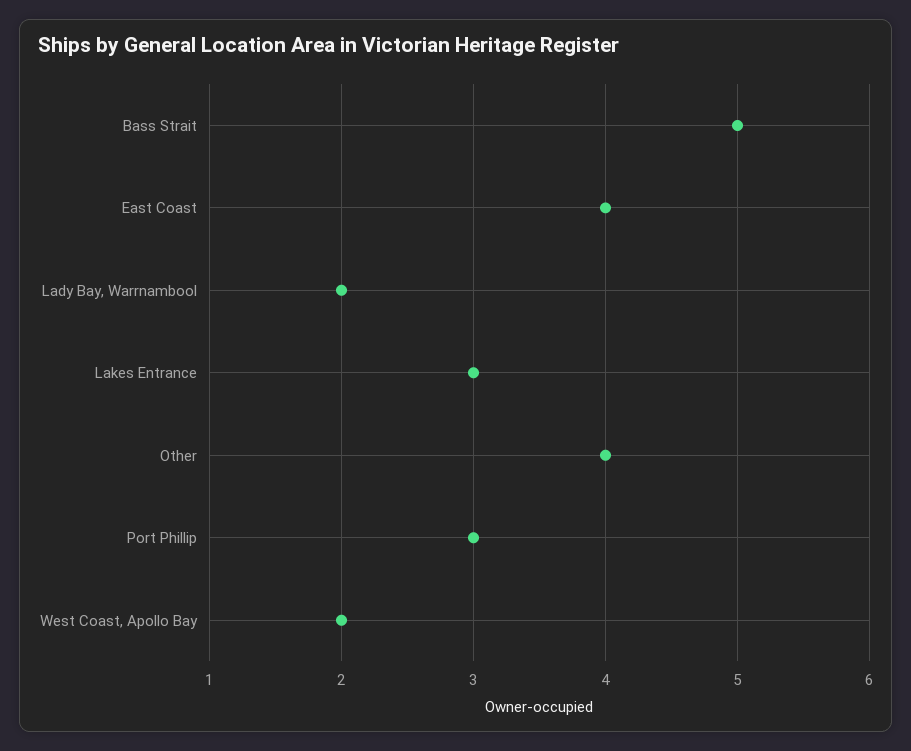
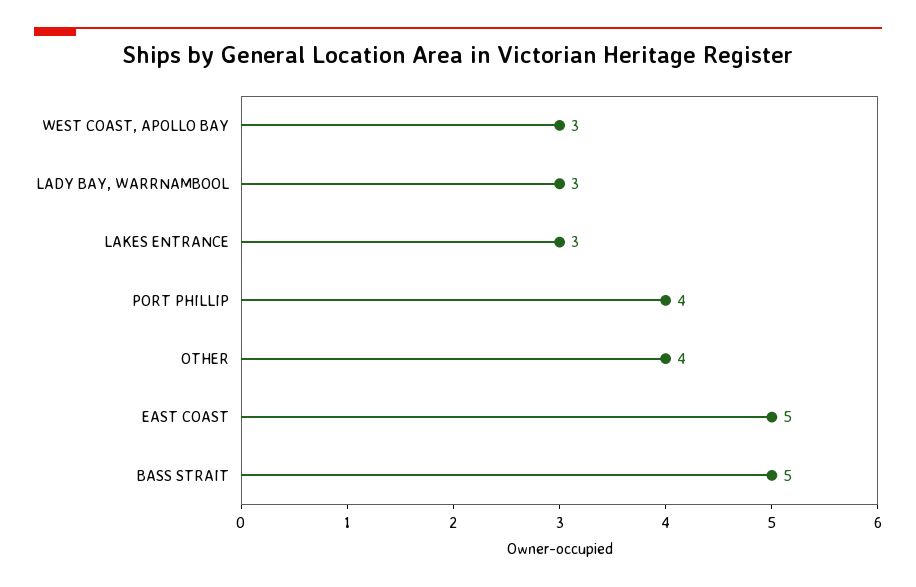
East Coast: 4 -> 5
Lady Bay, Warrnambool: 2 -> 3
Port Phillip: 3 -> 4
West Coast, Apollo Bay: 2 -> 3

